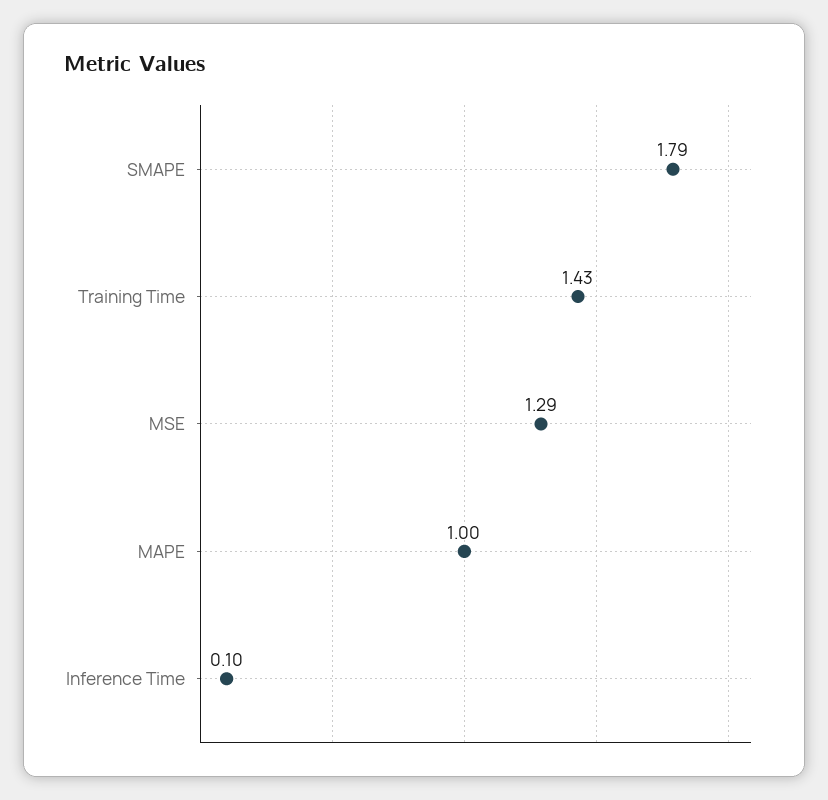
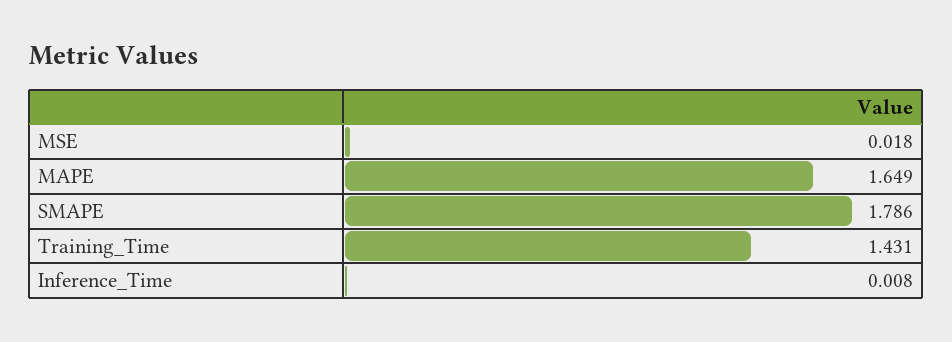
MSE: 1.29 -> 0.018
MAPE: 1 -> 1.649
Inference Time: 0.1 -> 0.008

